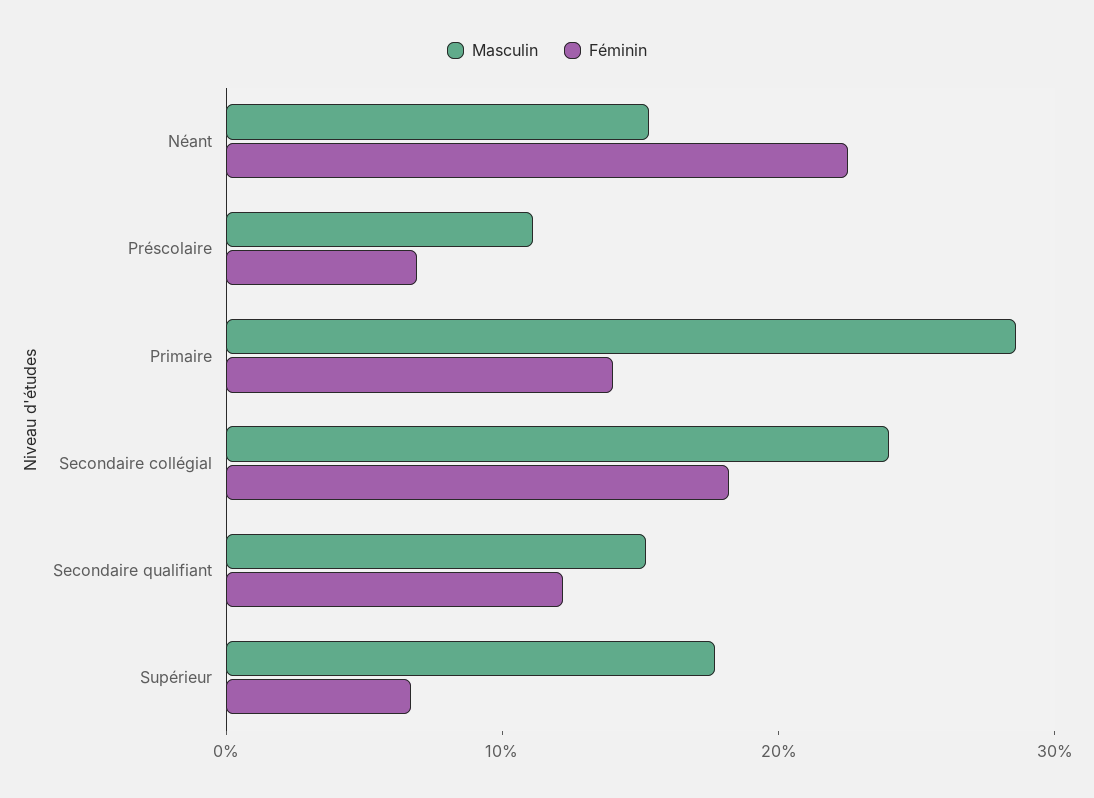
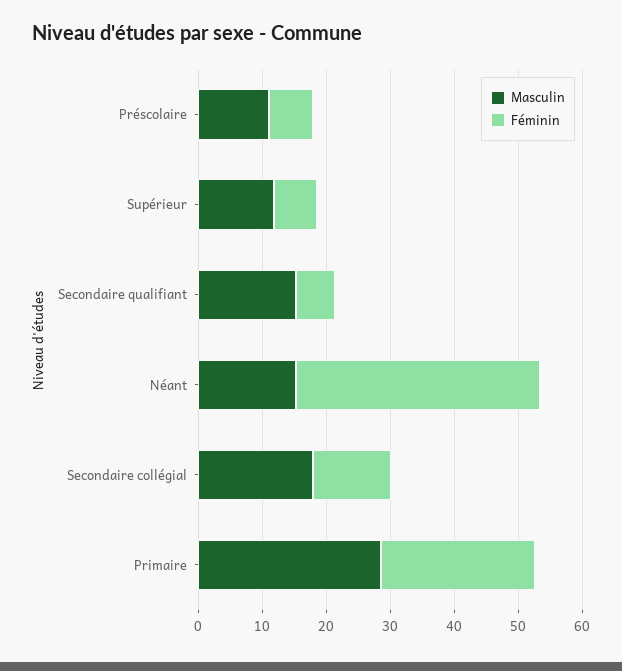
Féminin, Néant: 22 -> 38
Féminin, Primaire: 14 -> 24
Masculin, Secondaire collégial: 24 -> 18
Féminin, Secondaire collégial: 18 -> 12
Féminin, Secondaire qualifiant: 12 -> 6
Masculin, Supérieur: 18 -> 12

